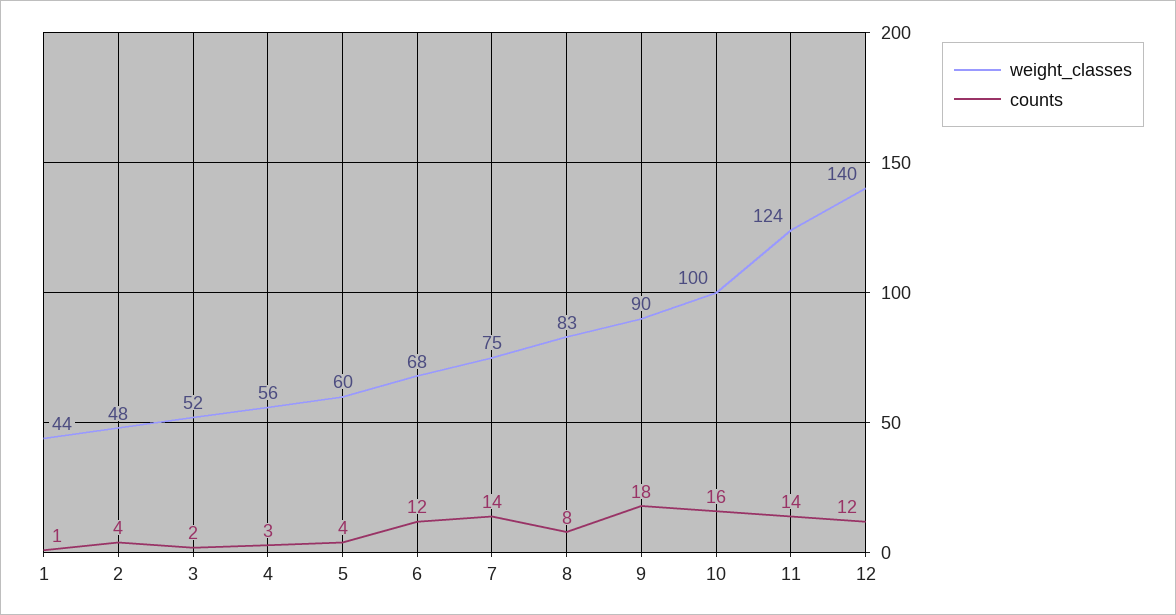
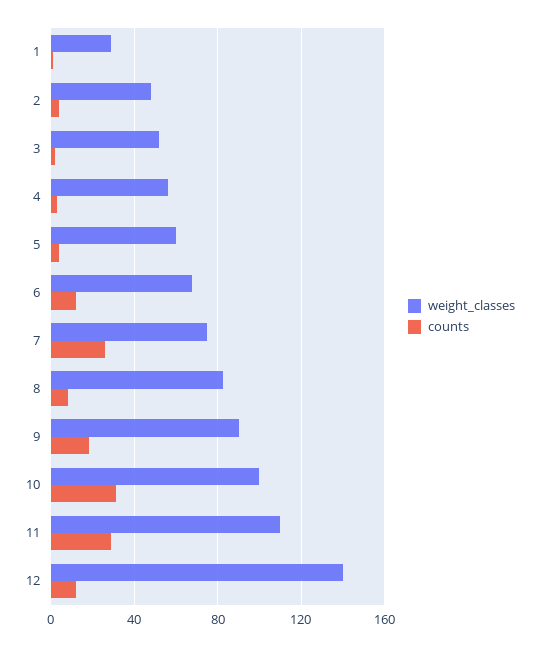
weight_classes, 1: 44 -> 30
counts, 7: 14 -> 25
counts, 10: 16 -> 30
weight_classes, 11: 124 -> 110
counts, 11: 14 -> 30

